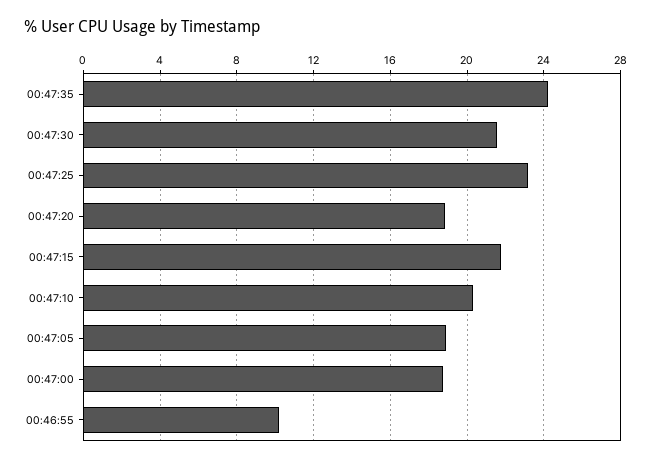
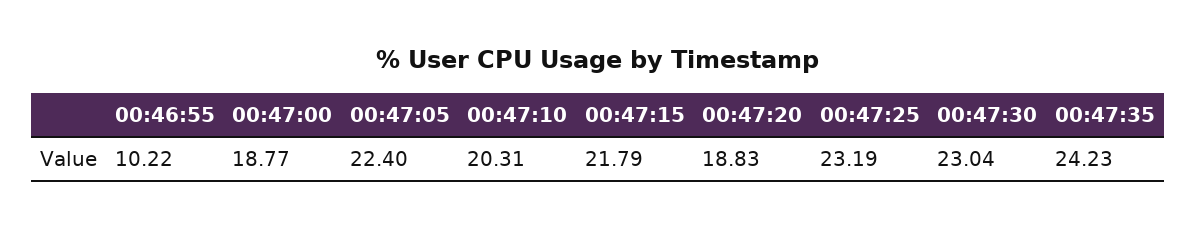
00:47:30: 21.5 -> 23.04
00:47:05: 19 -> 22.4

